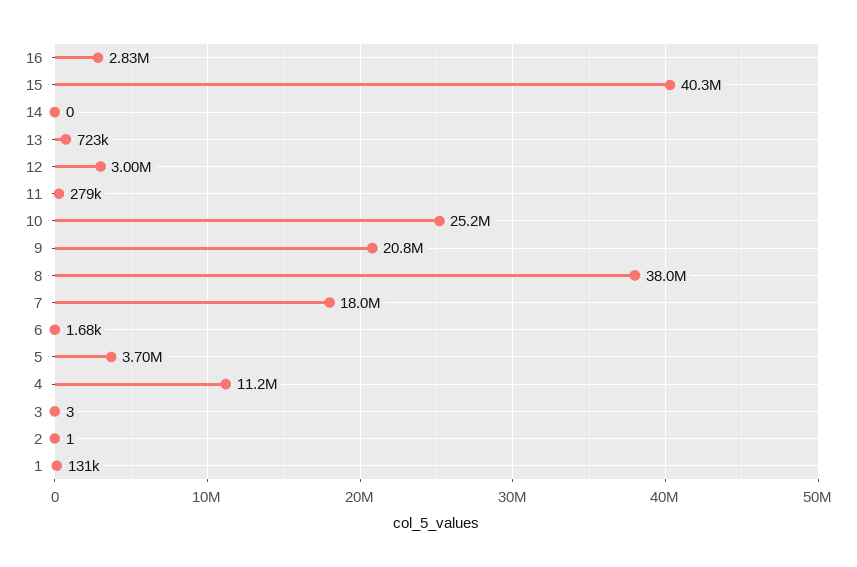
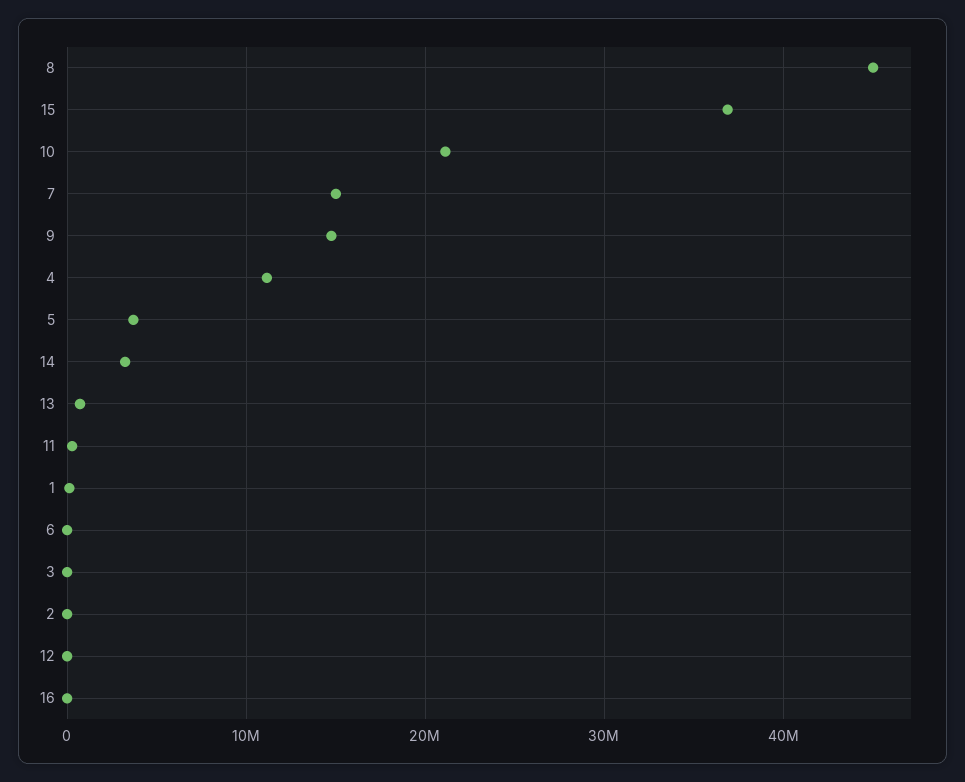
16: 2830000 -> 0
15: 40300000 -> 37000000
14: 0 -> 3000000
12: 3000000 -> 0
10: 25200000 -> 21000000
9: 20800000 -> 15000000
8: 38000000 -> 45000000
7: 18000000 -> 15000000

